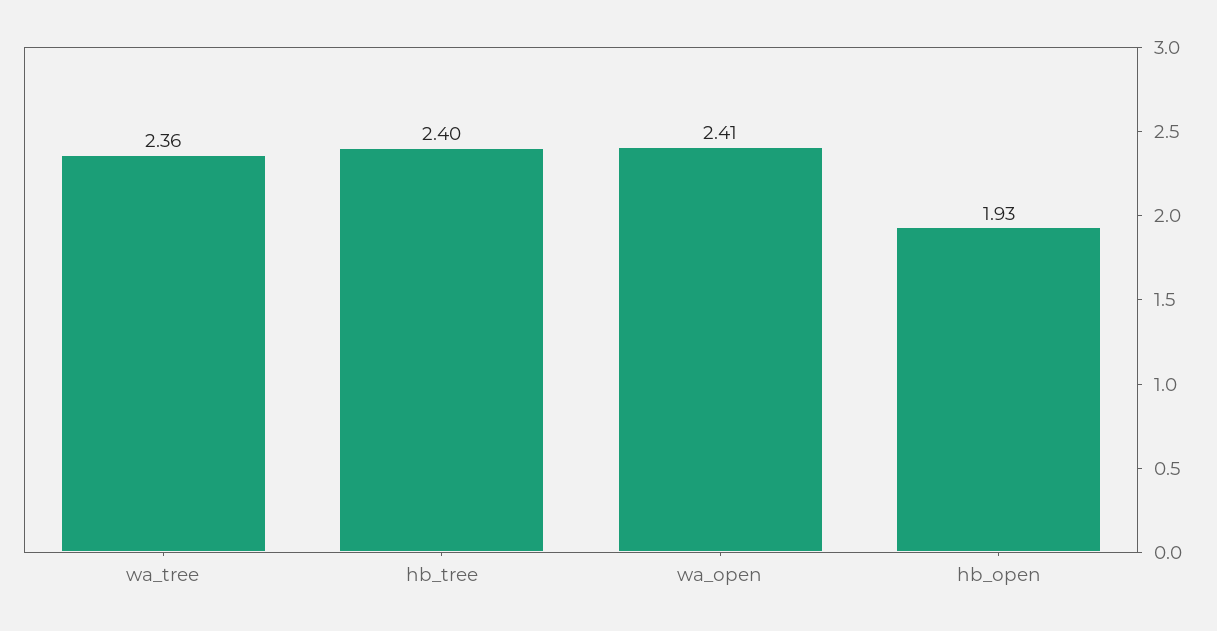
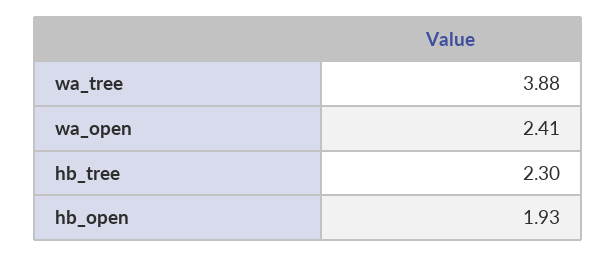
wa_tree: 2.36 -> 3.88
hb_tree: 2.4 -> 2.3

